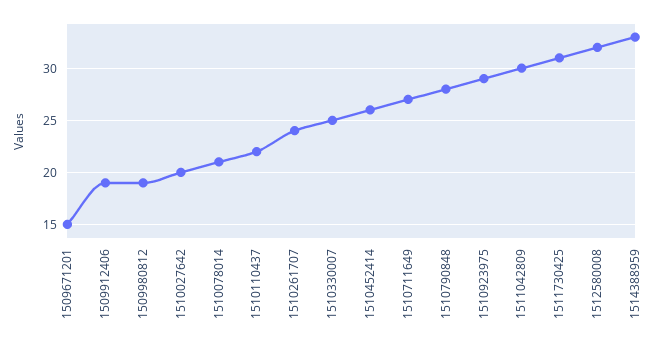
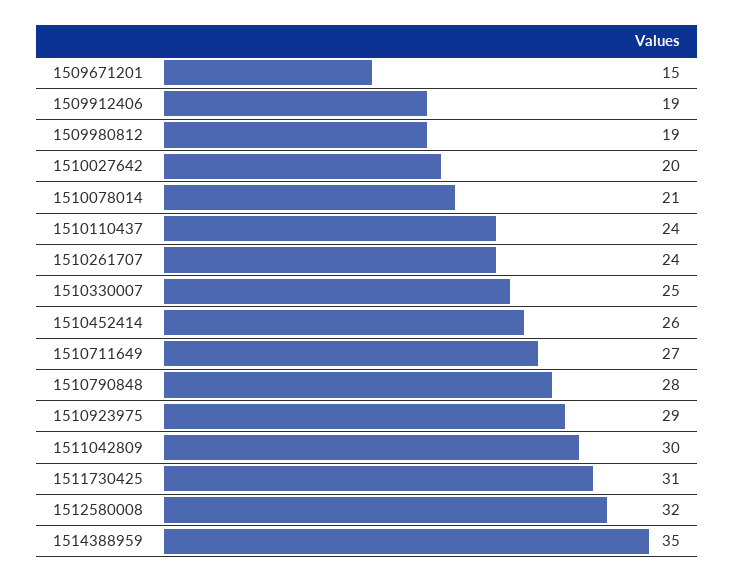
1510110437: 22 -> 24
1514388959: 33 -> 35

